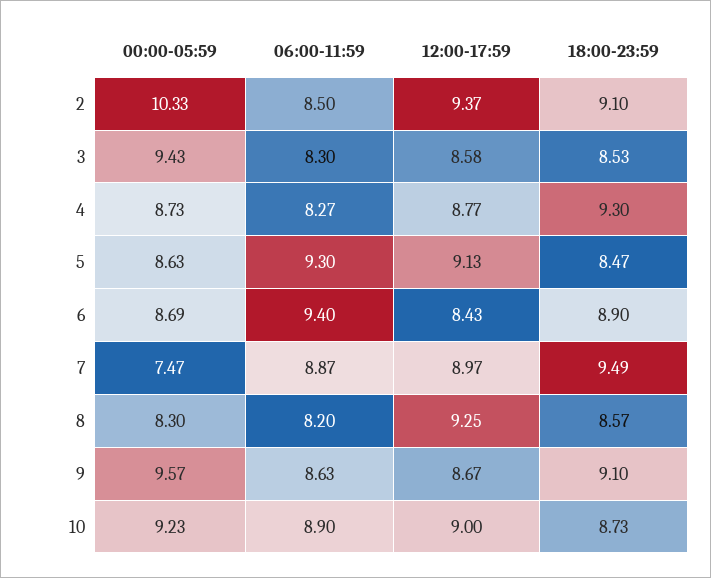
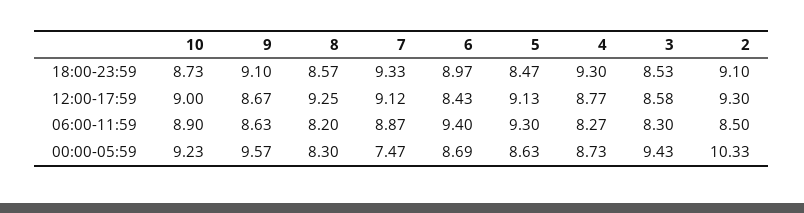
12:00-17:59, 2: 9.37 -> 9.3
18:00-23:59, 6: 8.9 -> 8.97
12:00-17:59, 7: 8.97 -> 9.12
18:00-23:59, 7: 9.49 -> 9.33

